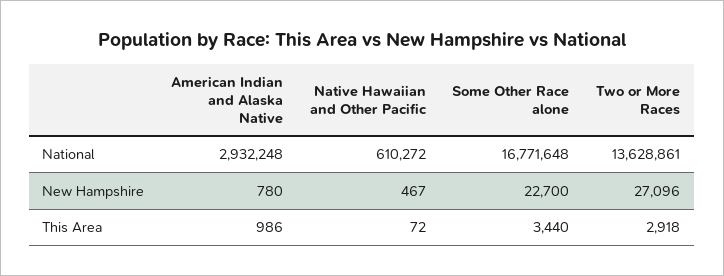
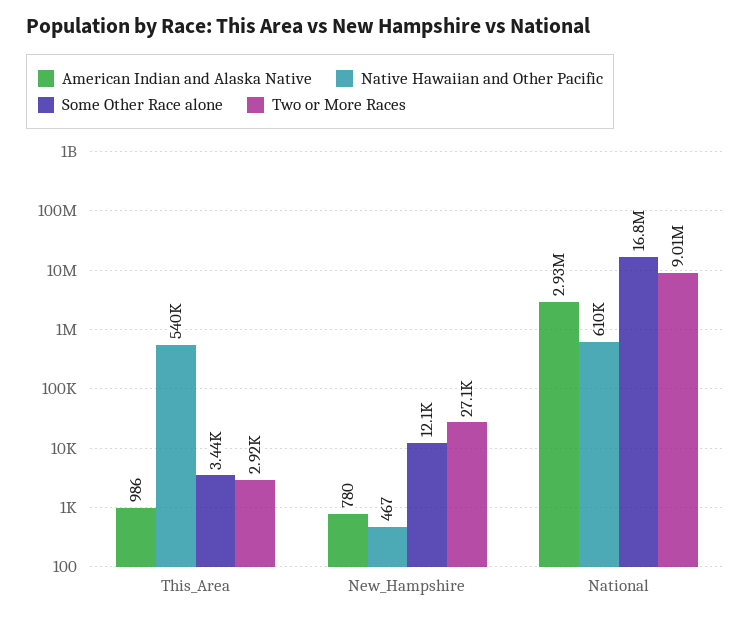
Two or More Races, National: 13628861 -> 9010000
Some Other Race alone, New Hampshire: 22700 -> 12100
Native Hawaiian and Other Pacific, This Area: 72 -> 540000

